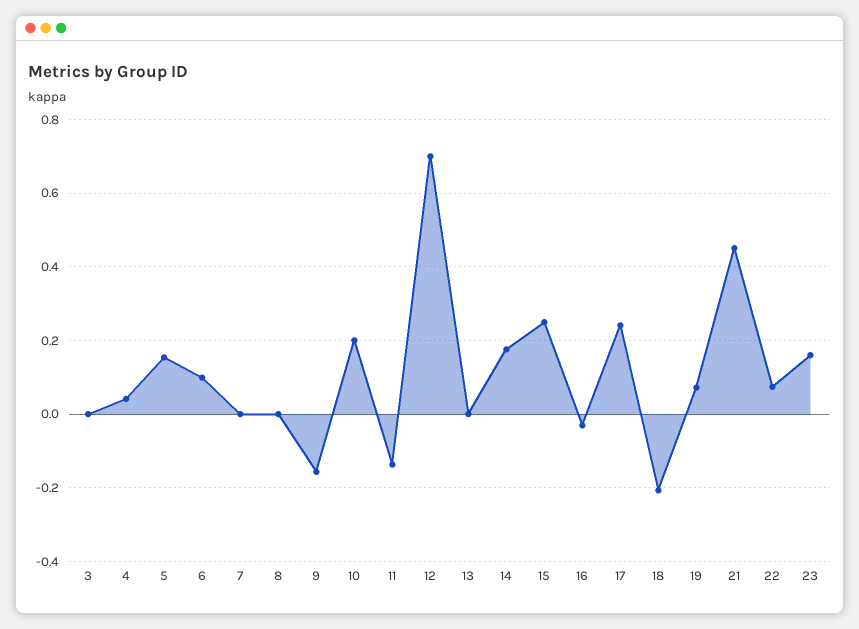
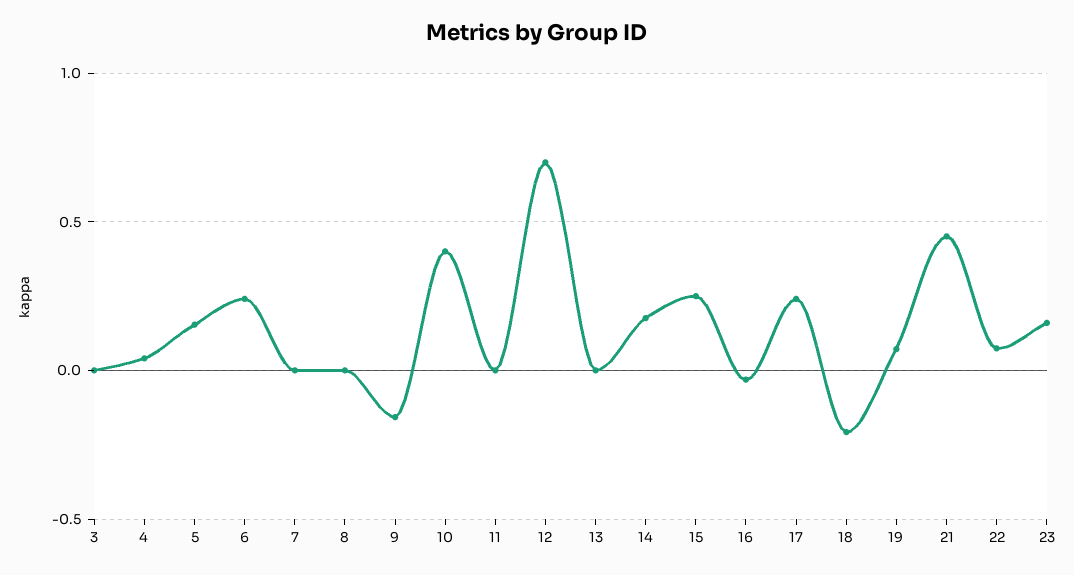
6: 0.1 -> 0.25
10: 0.2 -> 0.4
11: -0.14 -> 0

